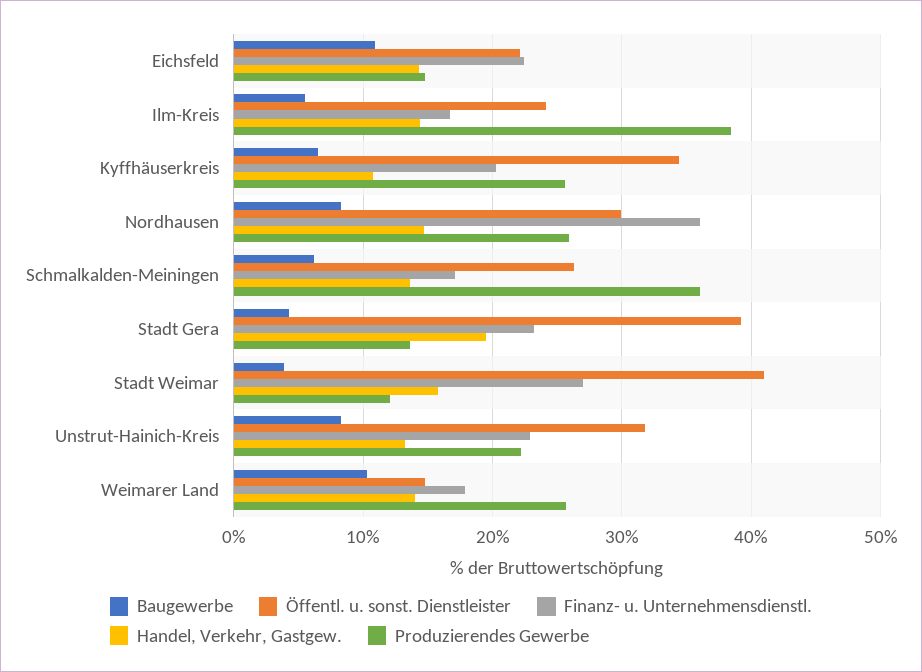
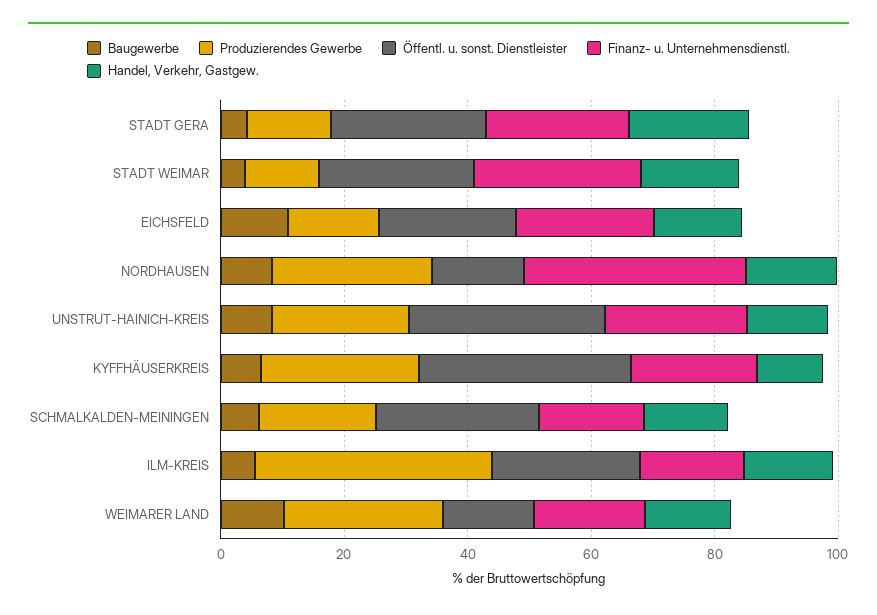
Öffentl. u. sonst. Dienstleister, Nordhausen: 30 -> 15
Produzierendes Gewerbe, Schmalkalden-Meiningen: 36 -> 20
Öffentl. u. sonst. Dienstleister, Stadt Gera: 39 -> 25
Öffentl. u. sonst. Dienstleister, Stadt Weimar: 41 -> 25

